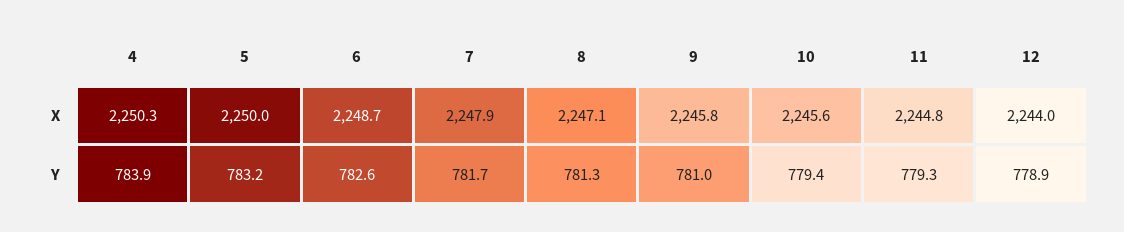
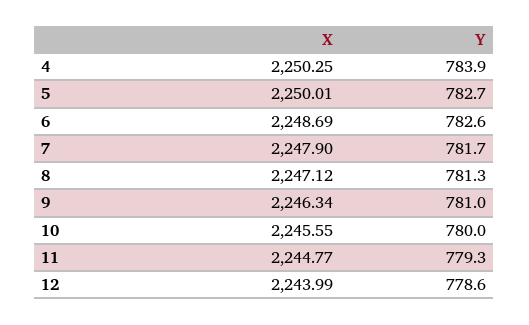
9, X: 2245.8 -> 2246.34
5, Y: 783.2 -> 782.7
10, Y: 779.4 -> 780
12, Y: 778.9 -> 778.6

